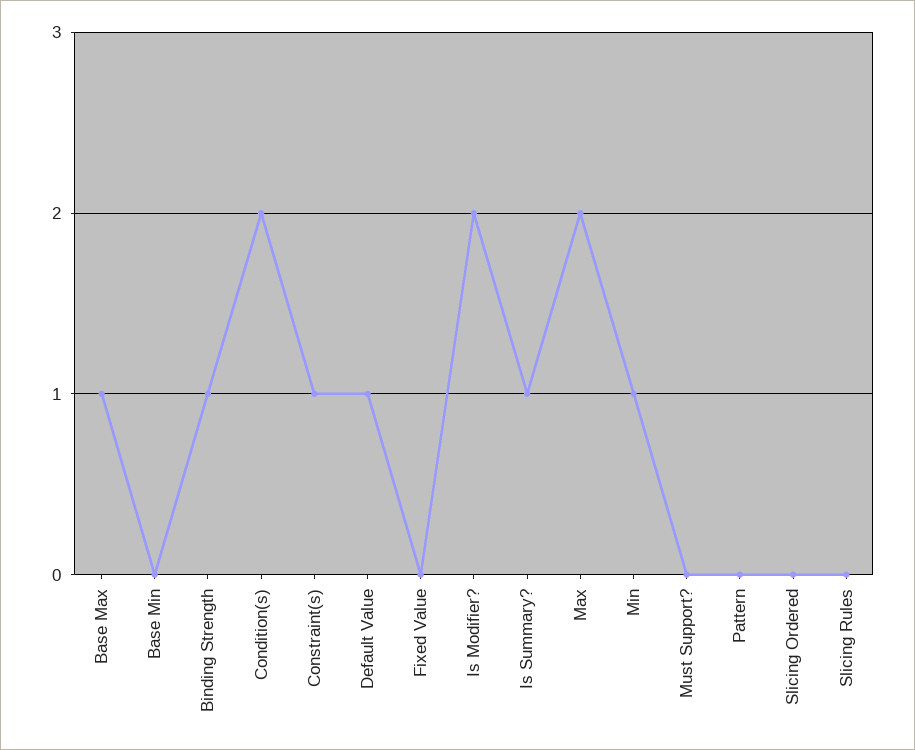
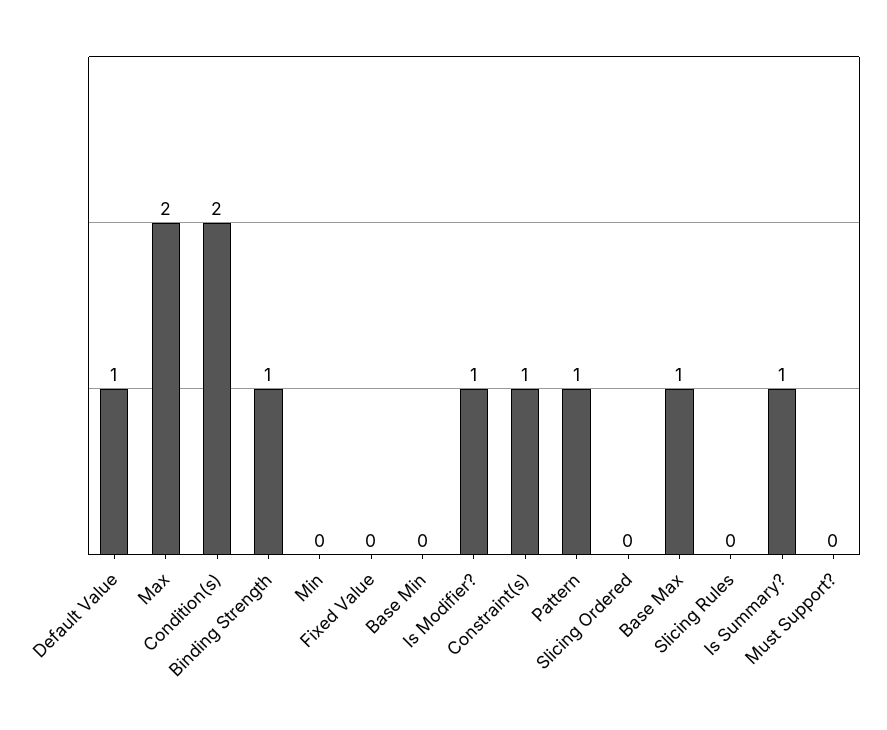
Is Modifier?: 2 -> 1
Min: 1 -> 0
Pattern: 0 -> 1

